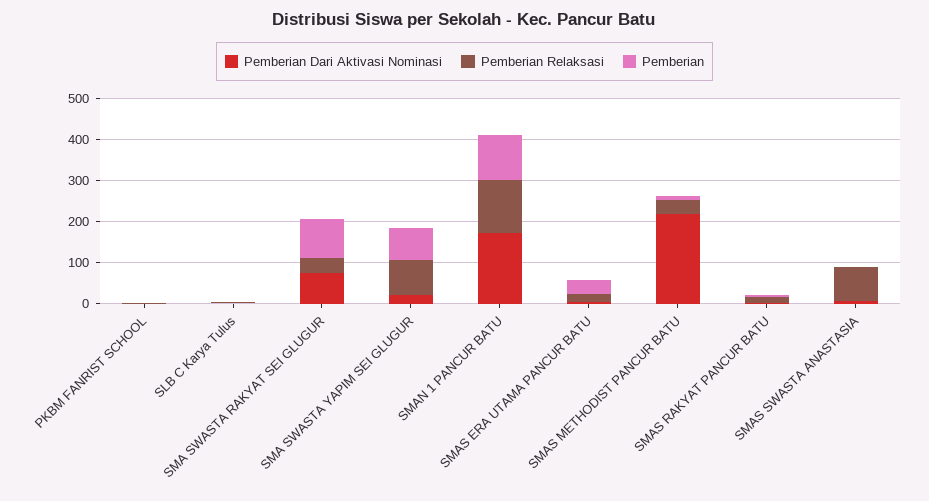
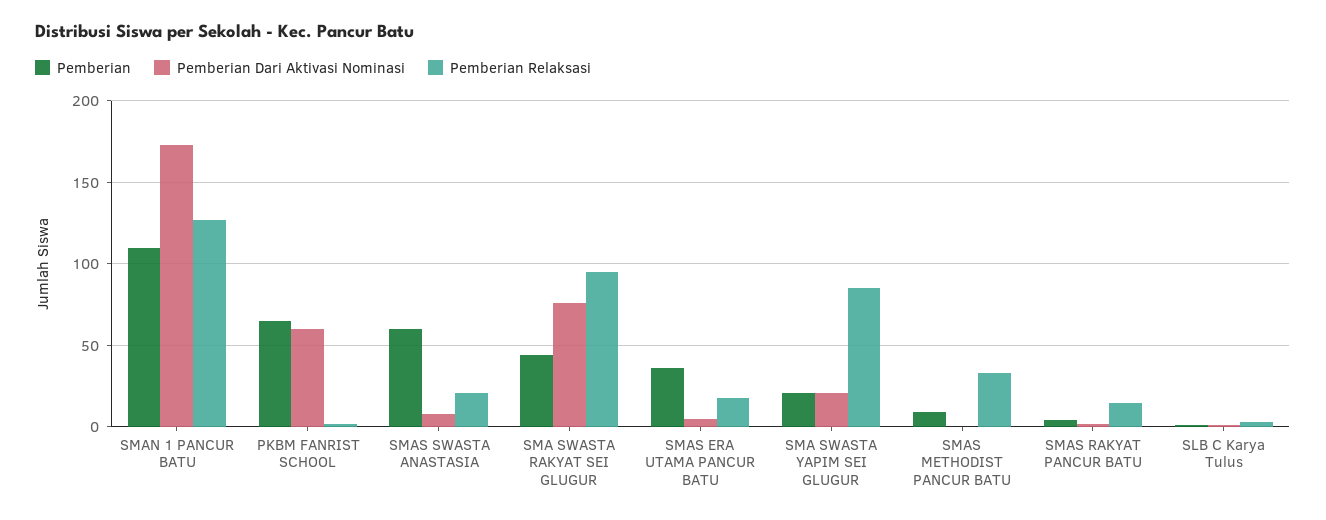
Pemberian Dari Aktivasi Nominasi, PKBM FANRIST SCHOOL: 0 -> 60
Pemberian, PKBM FANRIST SCHOOL: 0 -> 65
Pemberian Relaksasi, SMA SWASTA RAKYAT SEI GLUGUR: 40 -> 95
Pemberian, SMA SWASTA RAKYAT SEI GLUGUR: 100 -> 45
Pemberian, SMA SWASTA YAPIM SEI GLUGUR: 80 -> 20
Pemberian Dari Aktivasi Nominasi, SMAS METHODIST PANCUR BATU: 220 -> 0
Pemberian Relaksasi, SMAS SWASTA ANASTASIA: 80 -> 20
Pemberian, SMAS SWASTA ANASTASIA: 0 -> 60

